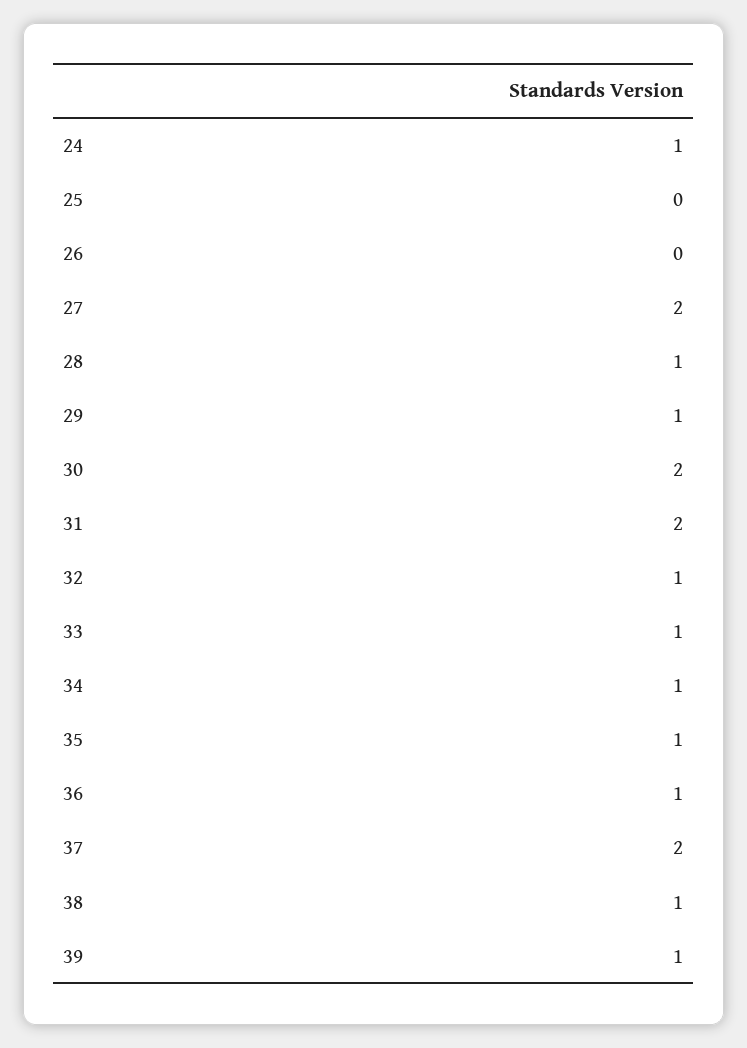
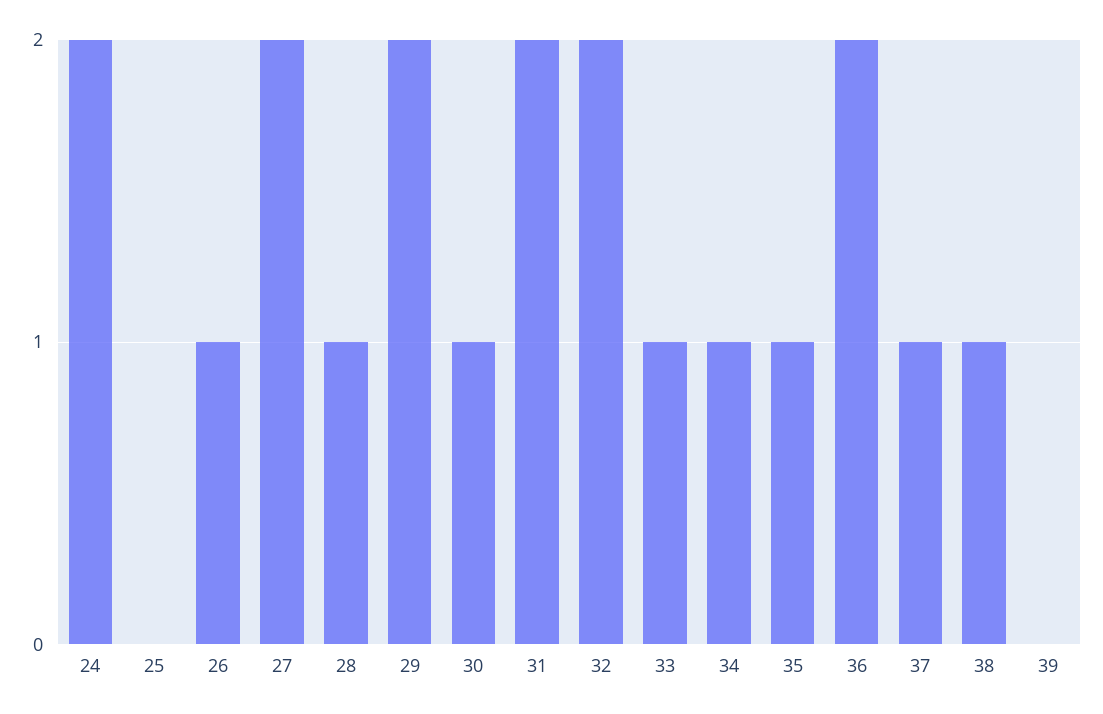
24: 1 -> 2
26: 0 -> 1
29: 1 -> 2
30: 2 -> 1
32: 1 -> 2
36: 1 -> 2
37: 2 -> 1
39: 1 -> 0

